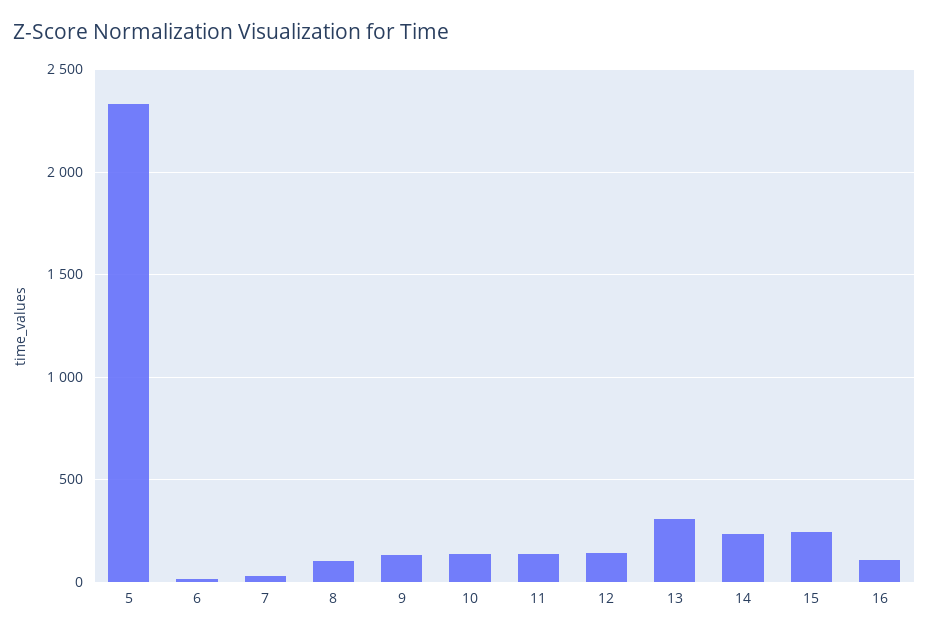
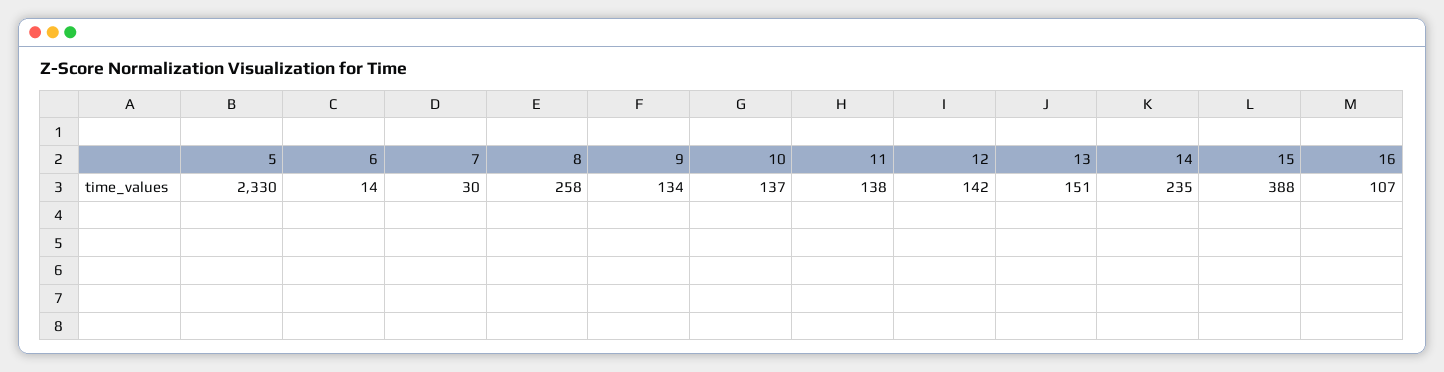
8: 100 -> 258
13: 300 -> 151
15: 250 -> 388

